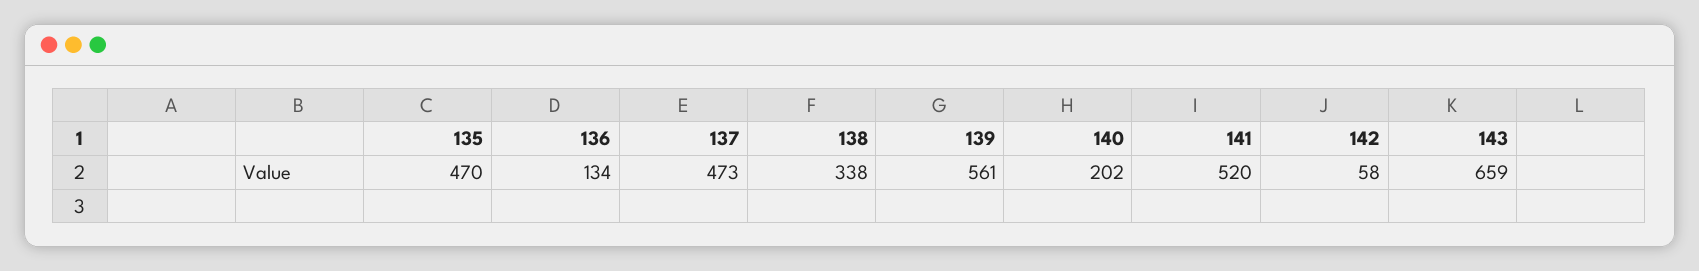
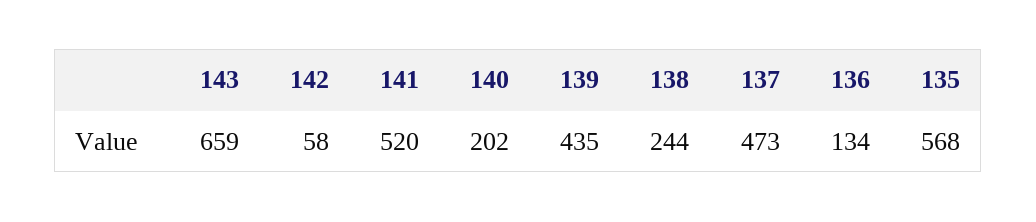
135: 470 -> 568
138: 338 -> 244
139: 561 -> 435

